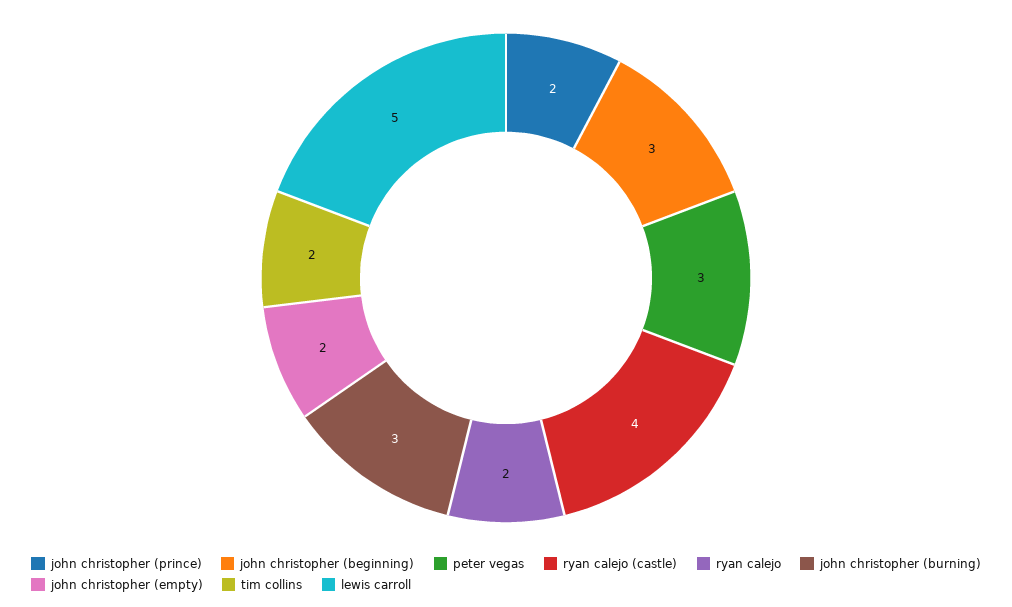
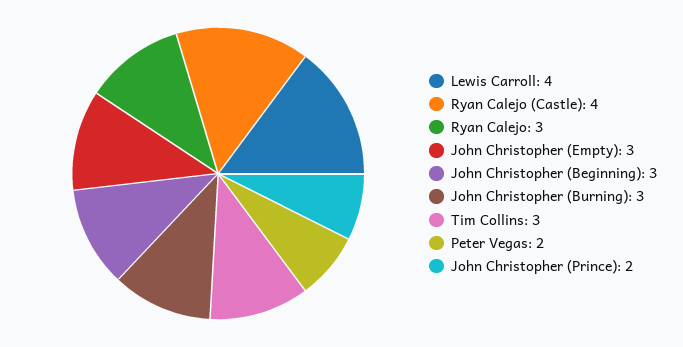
peter vegas: 3 -> 2
ryan calejo: 2 -> 3
john christopher (empty): 2 -> 3
tim collins: 2 -> 3
lewis carroll: 5 -> 4

